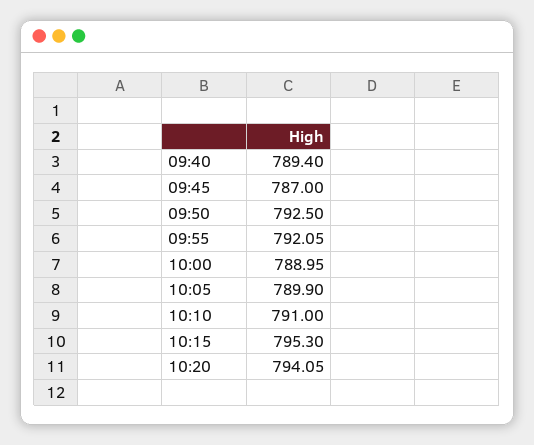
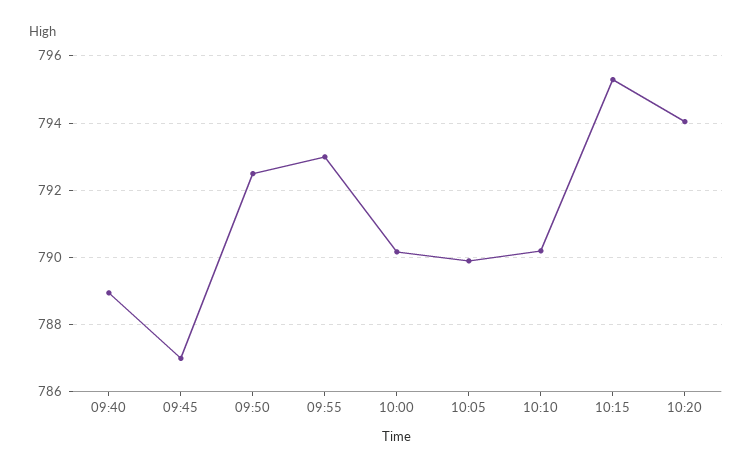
09:40: 789.4 -> 789
09:55: 792.05 -> 793
10:00: 788.95 -> 790.2
10:10: 791 -> 790.2

